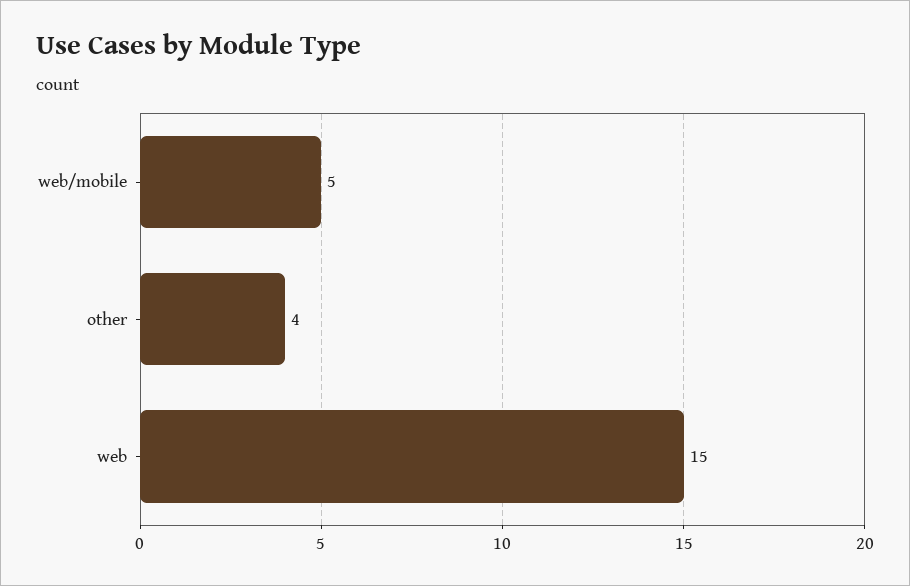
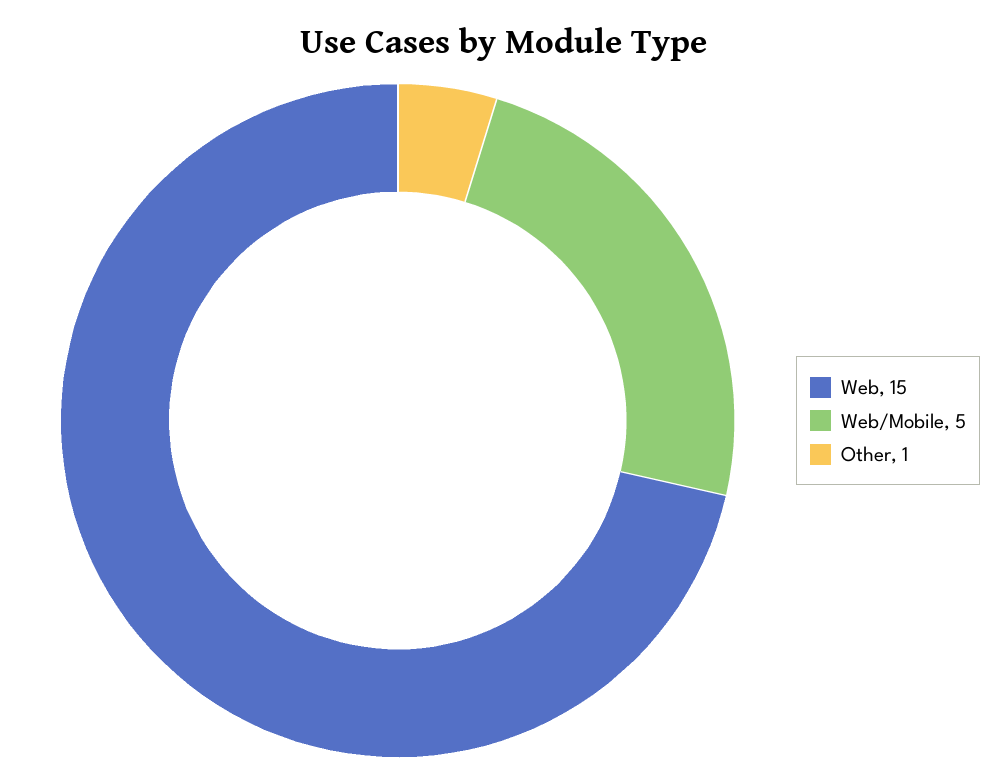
other: 4 -> 1

